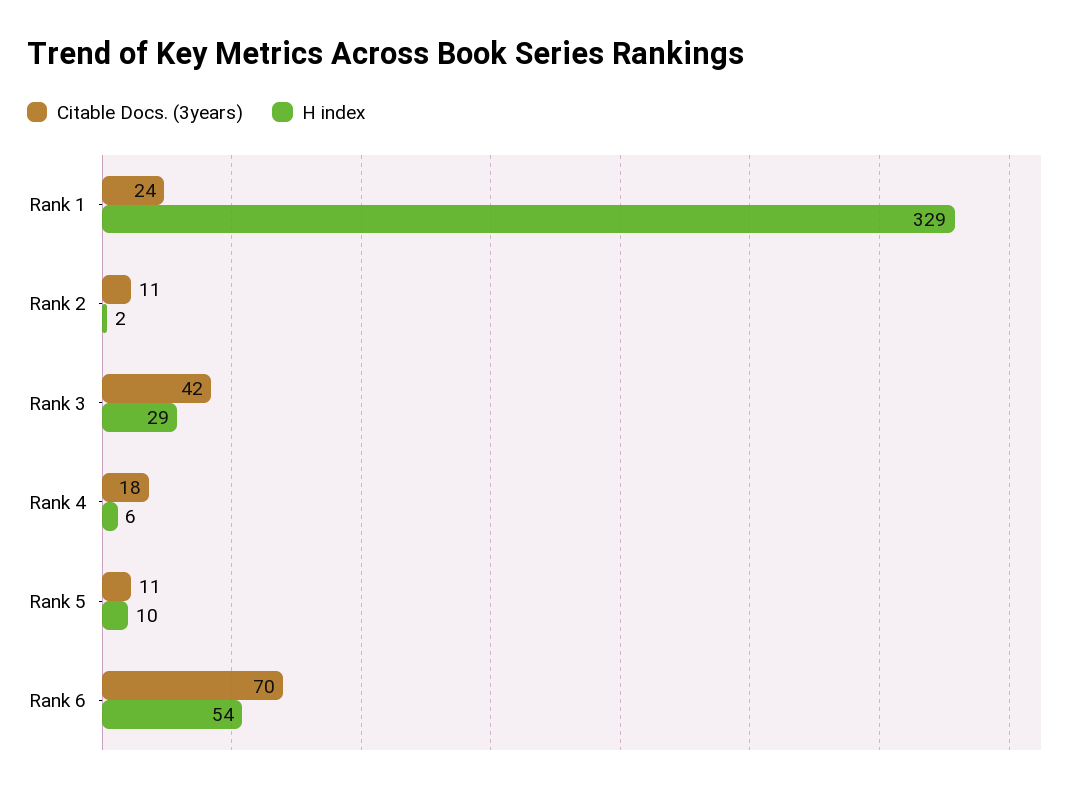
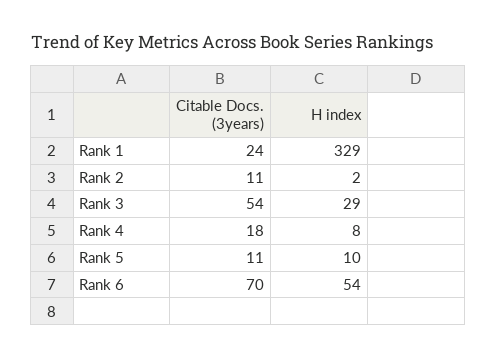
Citable Docs. (3years), Rank 3: 42 -> 54
H index, Rank 4: 6 -> 8

